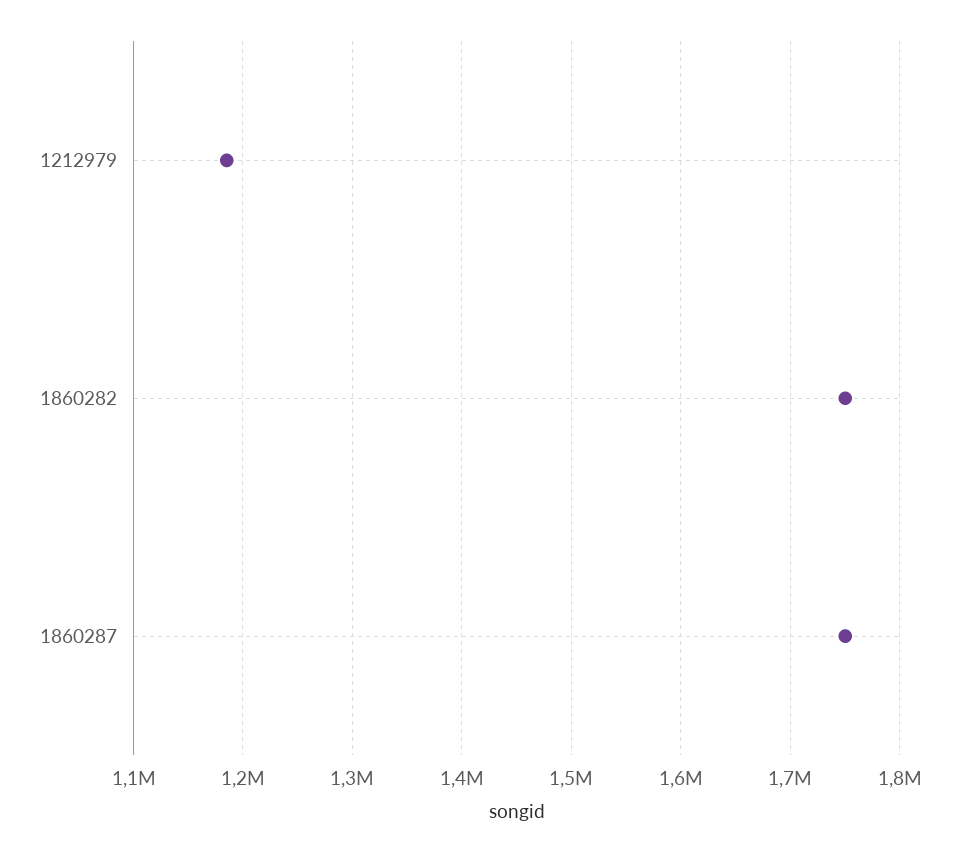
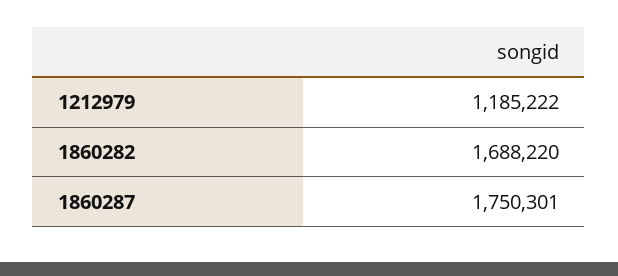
1860282: 1750000 -> 1688220

